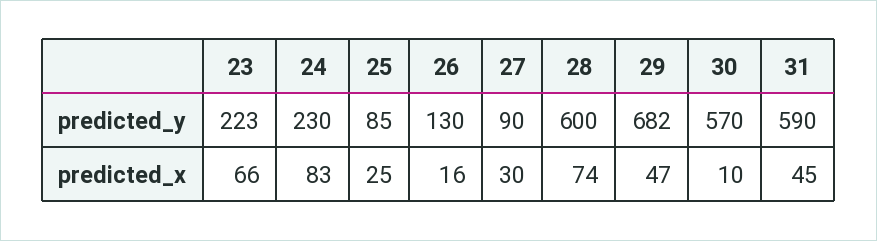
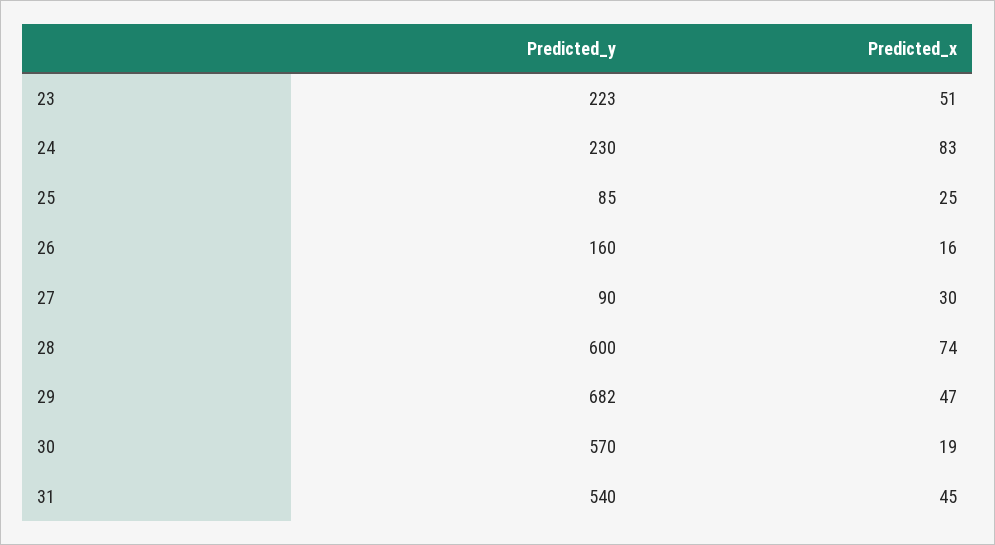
26, predicted_y: 130 -> 160
31, predicted_y: 590 -> 540
23, predicted_x: 66 -> 51
30, predicted_x: 10 -> 19

